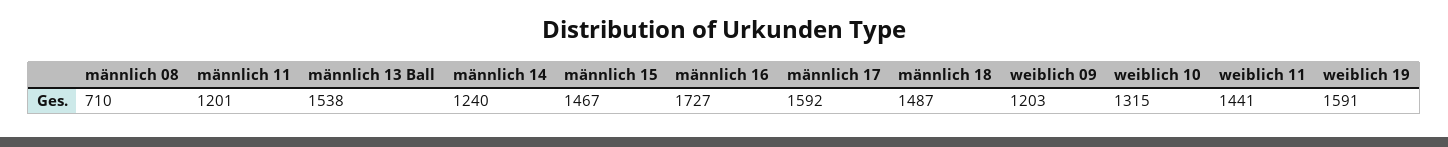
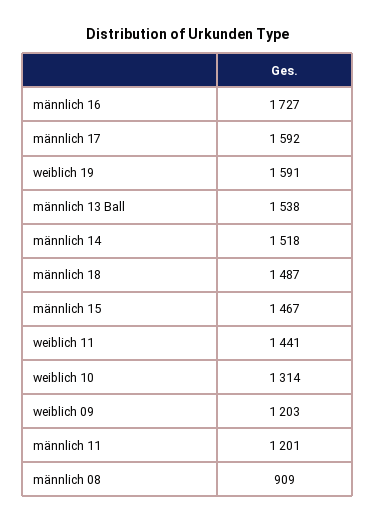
männlich 08: 710 -> 909
männlich 14: 1240 -> 1518
weiblich 10: 1315 -> 1314

